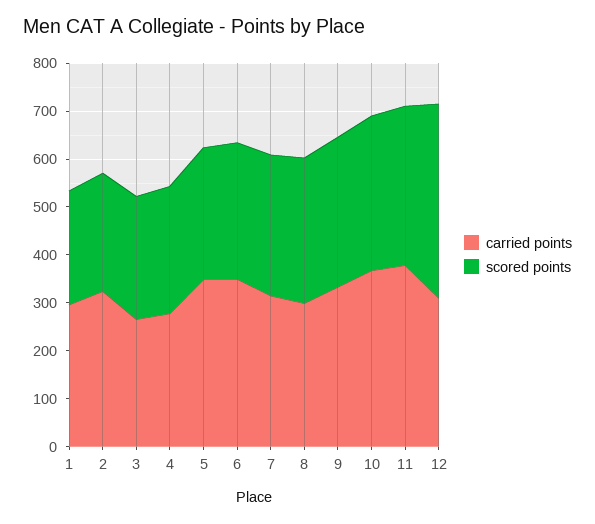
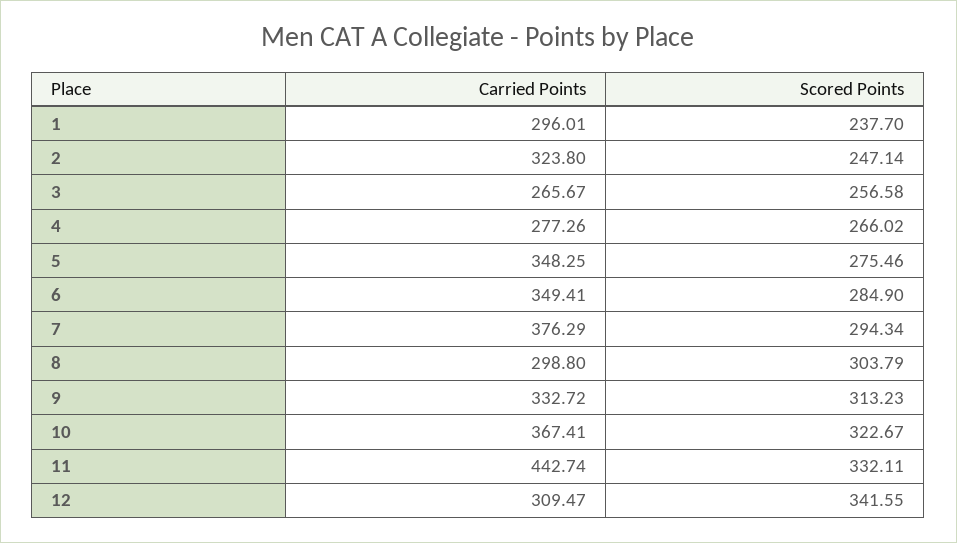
carried points, 7: 320 -> 376.29
carried points, 11: 380 -> 442.74
scored points, 12: 400 -> 341.55

